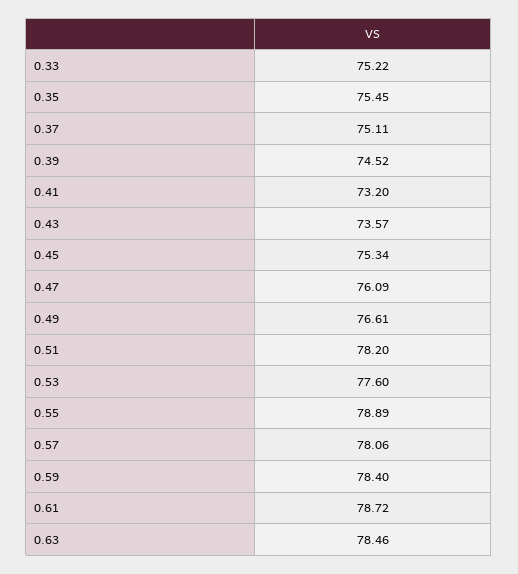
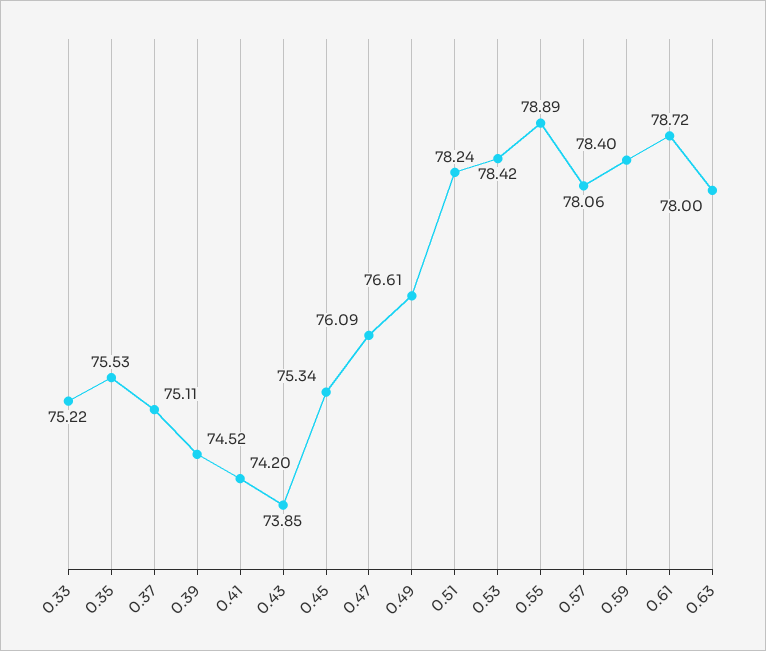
0.35: 75.45 -> 75.53
0.41: 73.2 -> 74.2
0.43: 73.57 -> 73.85
0.51: 78.2 -> 78.24
0.53: 77.6 -> 78.42
0.63: 78.46 -> 78

